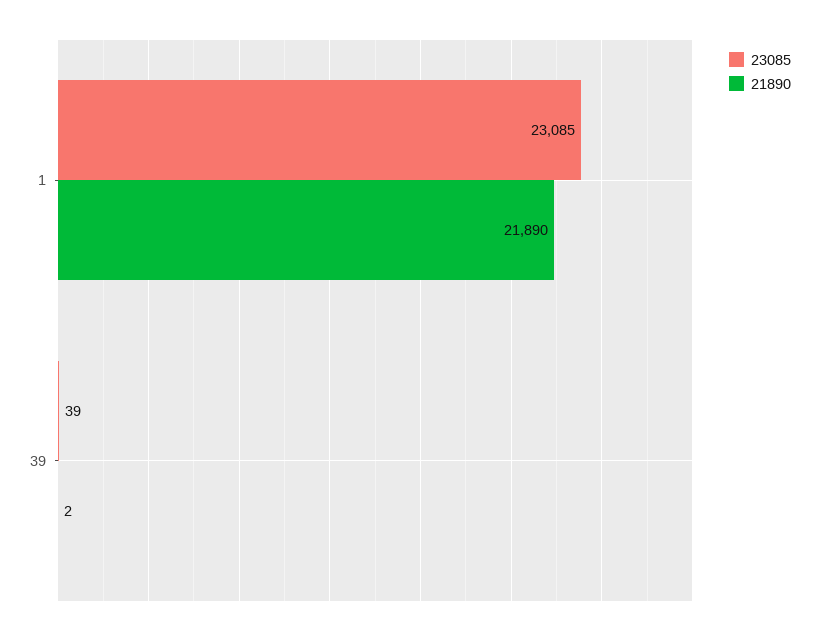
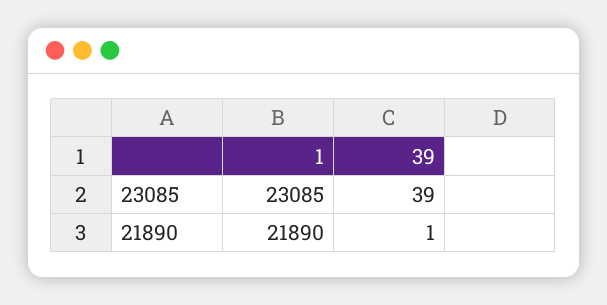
21890, 39: 2 -> 1

